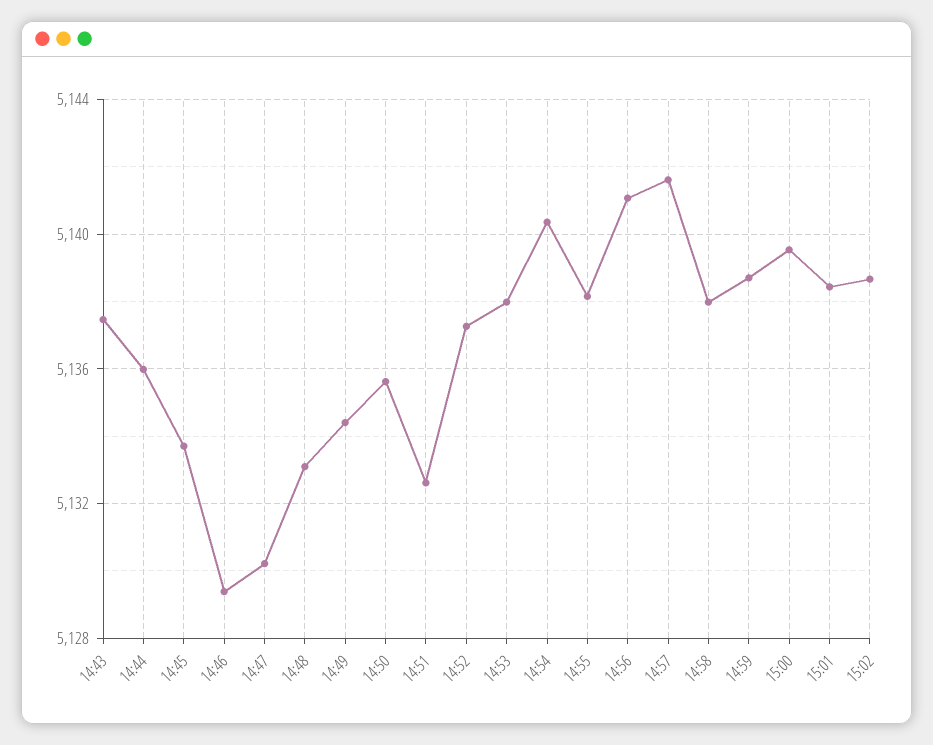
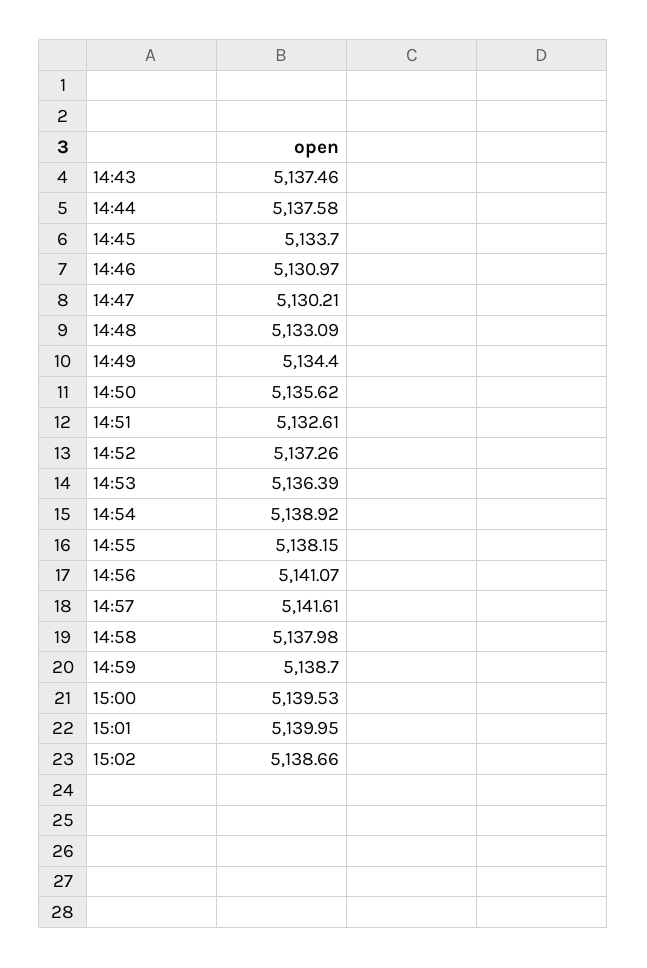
14:44: 5136 -> 5137.58
14:46: 5129.5 -> 5130.97
14:53: 5138 -> 5136.39
14:54: 5140.5 -> 5138.92
15:01: 5138.5 -> 5139.95

